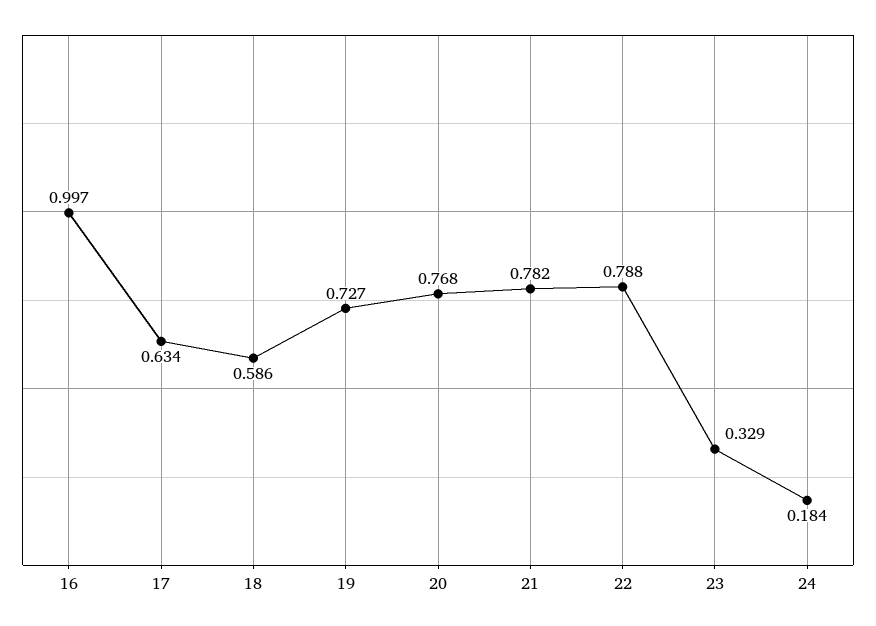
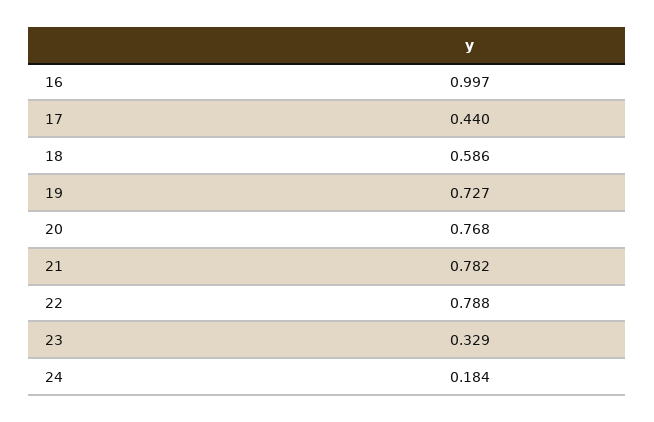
17: 0.634 -> 0.44

